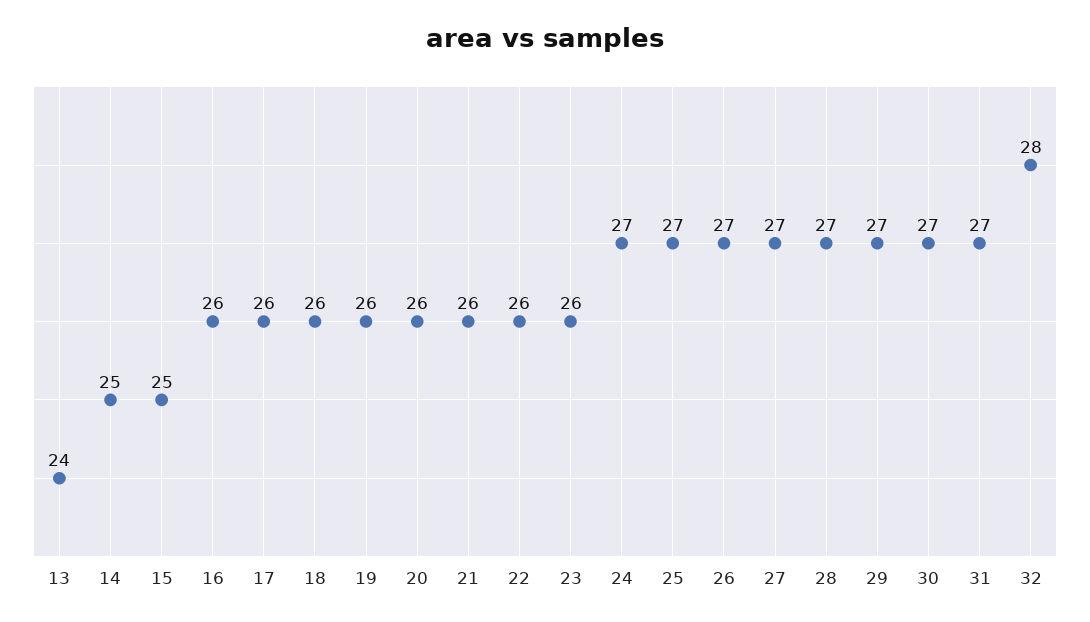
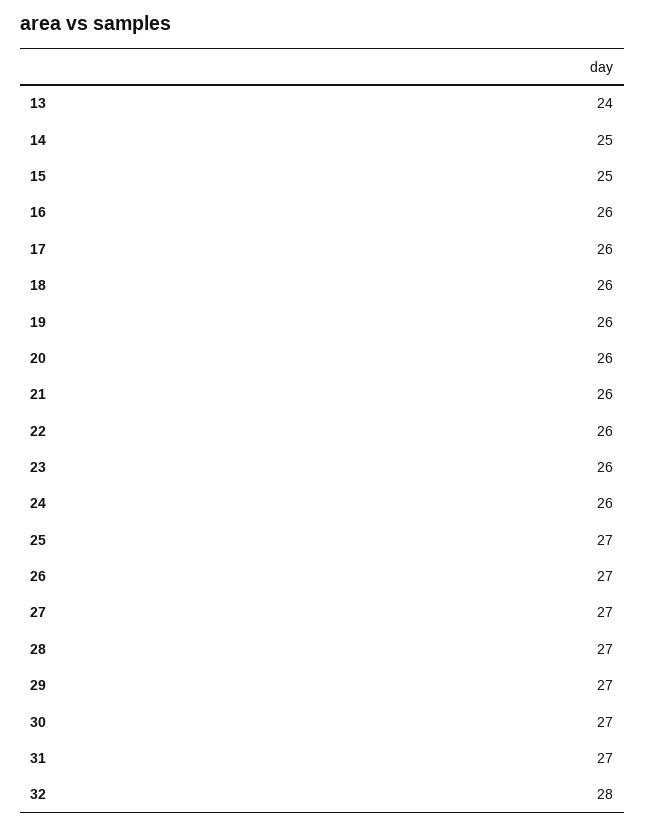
24: 27 -> 26

